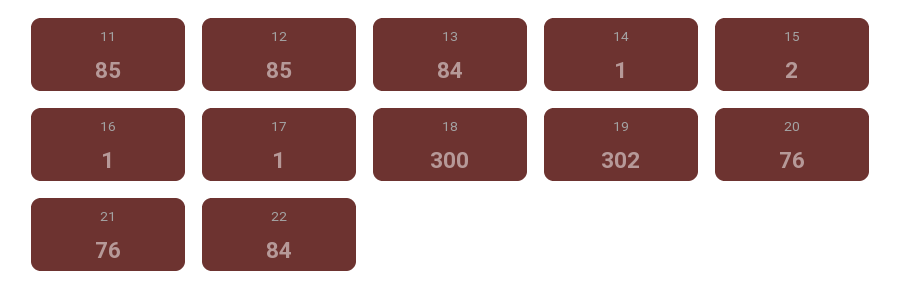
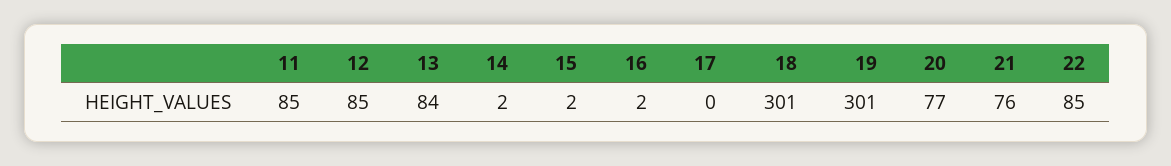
14: 1 -> 2
16: 1 -> 2
17: 1 -> 0
18: 300 -> 301
19: 302 -> 301
20: 76 -> 77
22: 84 -> 85

